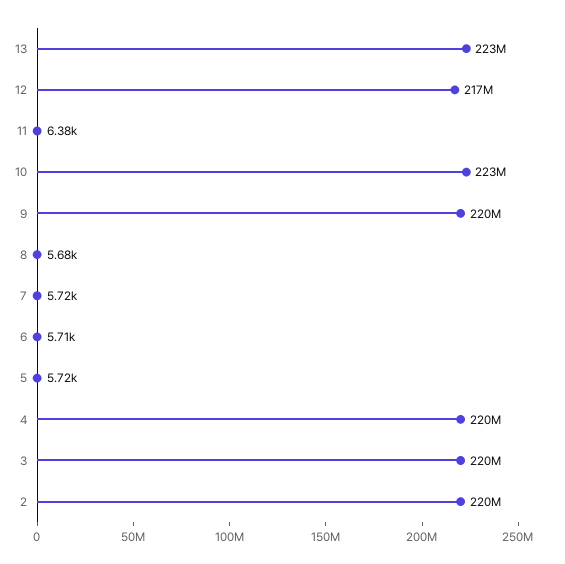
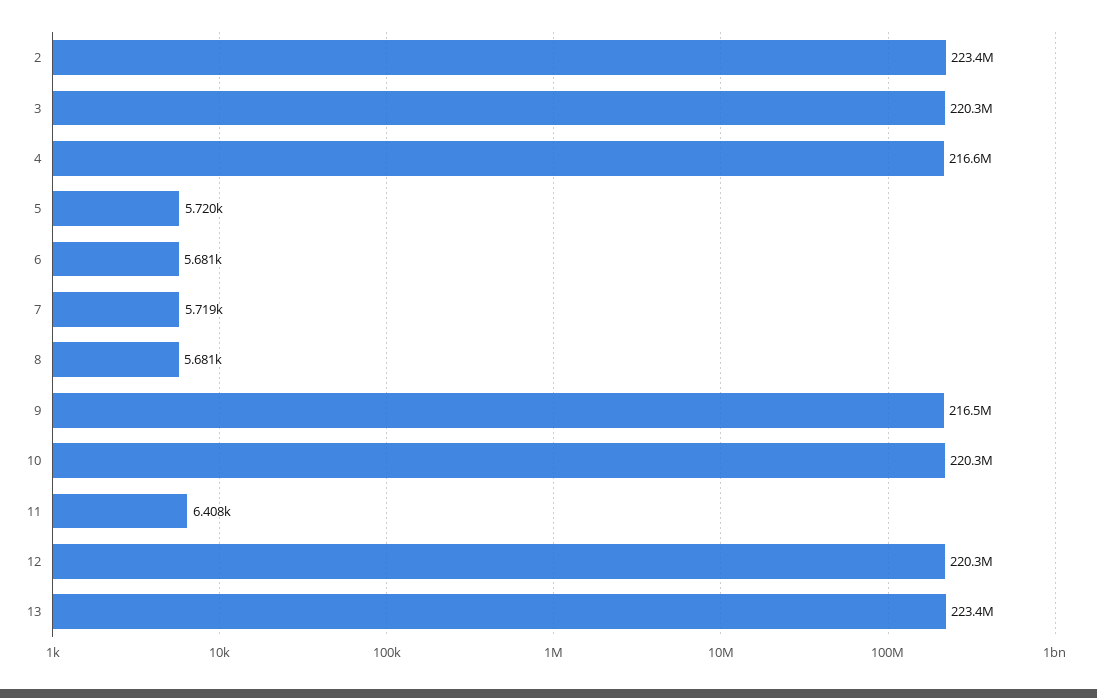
12: 217000000 -> 220300000
11: 6380 -> 6408
10: 223000000 -> 220300000
9: 220000000 -> 216500000
6: 5710 -> 5681
4: 220000000 -> 216600000
2: 220000000 -> 223400000

